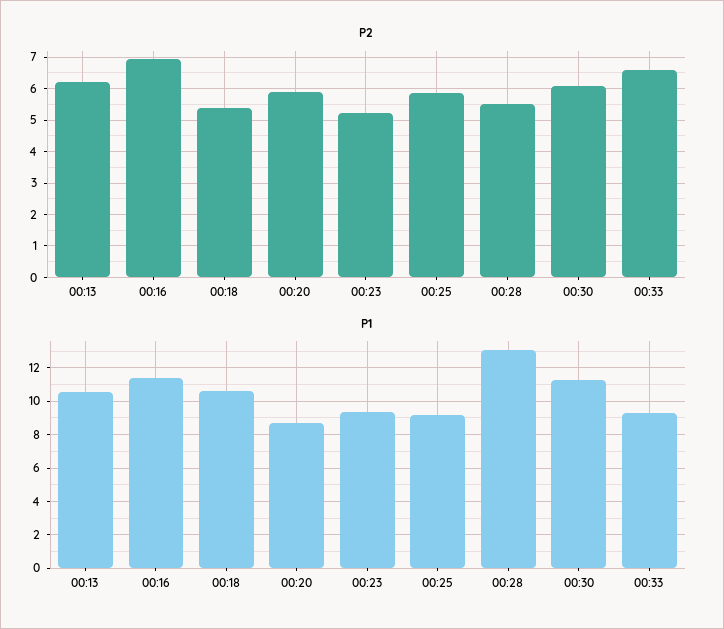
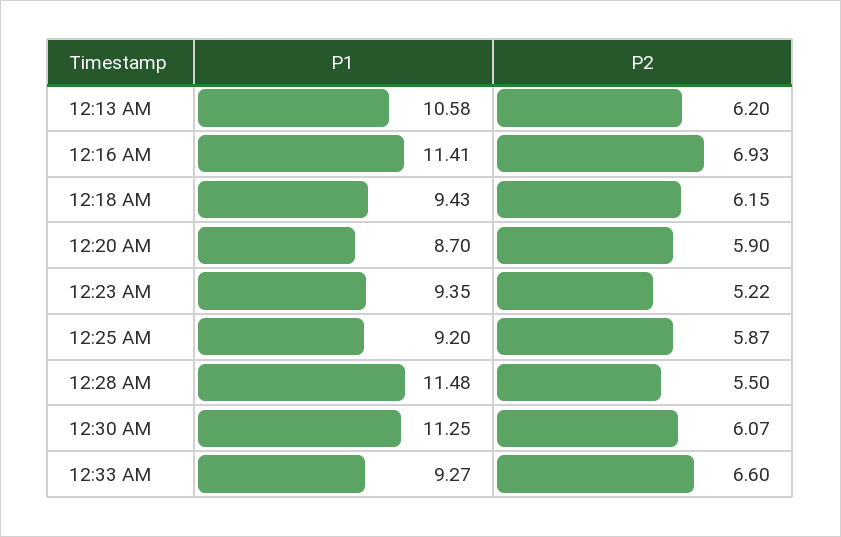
P2, 00:18: 5.4 -> 6.15
P1, 00:18: 10.5 -> 9.43
P1, 00:28: 13 -> 11.48

